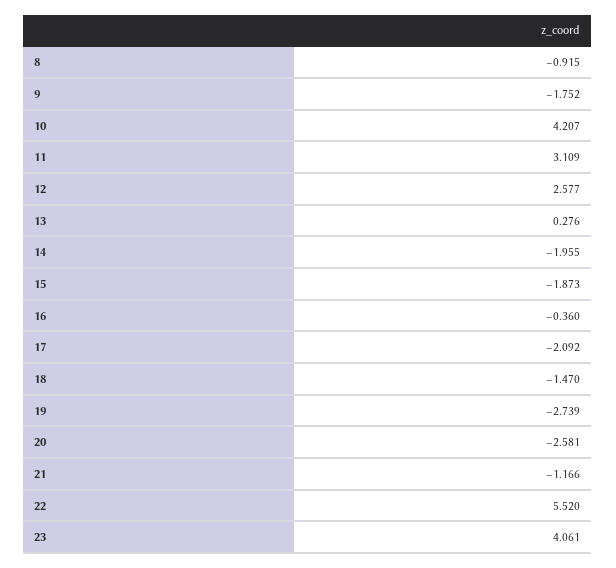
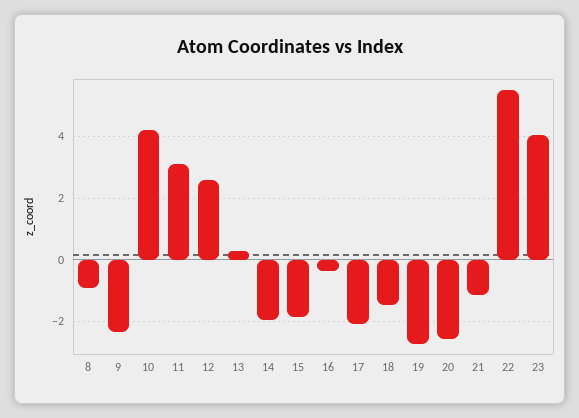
9: -1.752 -> -2.4

